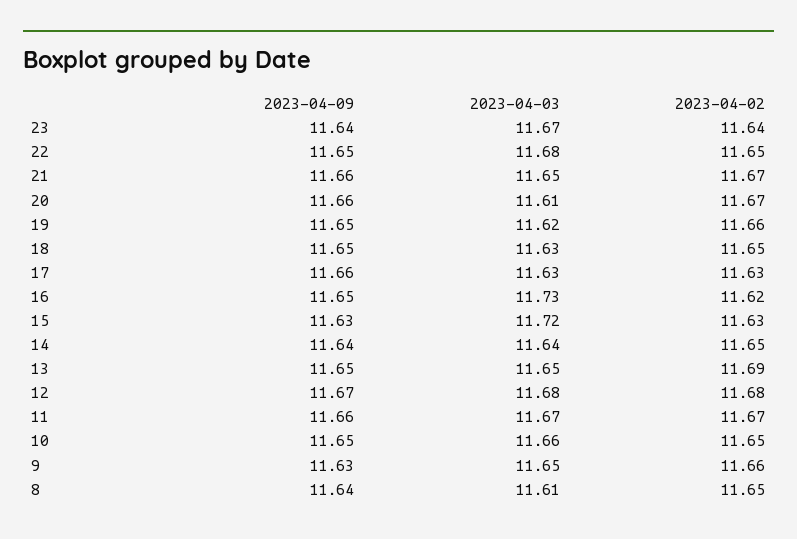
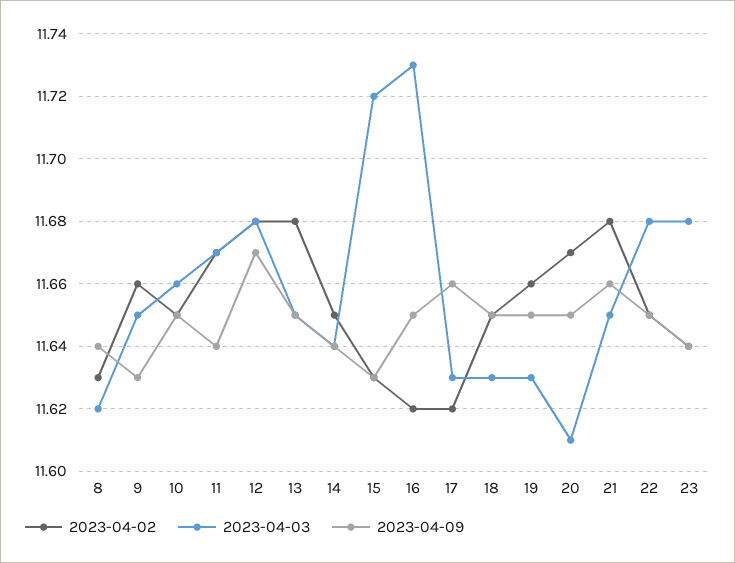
2023-04-03, 23: 11.67 -> 11.68
2023-04-02, 21: 11.67 -> 11.68
2023-04-09, 20: 11.66 -> 11.65
2023-04-03, 19: 11.62 -> 11.63
2023-04-02, 17: 11.63 -> 11.62
2023-04-02, 13: 11.69 -> 11.68
2023-04-09, 11: 11.66 -> 11.64
2023-04-03, 8: 11.61 -> 11.62
2023-04-02, 8: 11.65 -> 11.63

